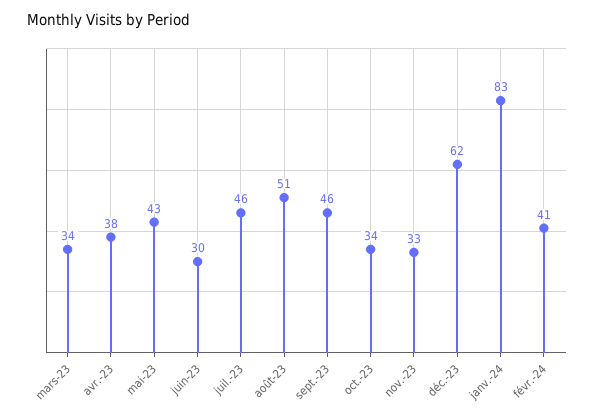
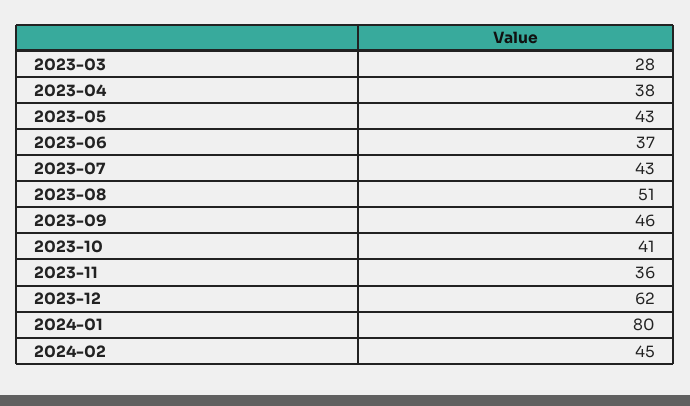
mars-23: 34 -> 28
juin-23: 30 -> 37
juil.-23: 46 -> 43
oct.-23: 34 -> 41
nov.-23: 33 -> 36
janv.-24: 83 -> 80
févr.-24: 41 -> 45

